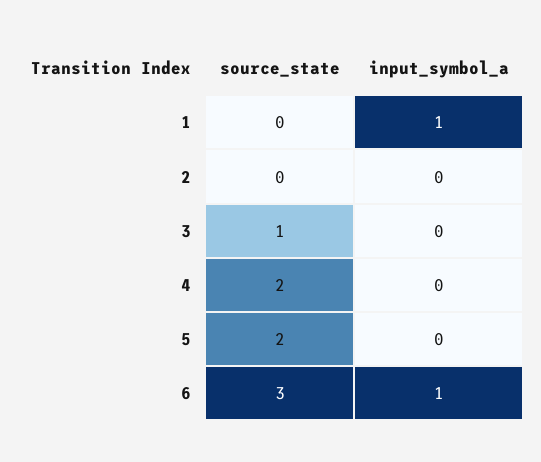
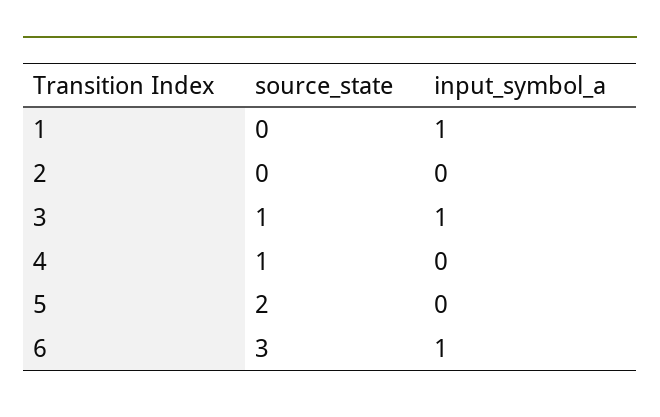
input_symbol_a, 3: 0 -> 1
source_state, 4: 2 -> 1

